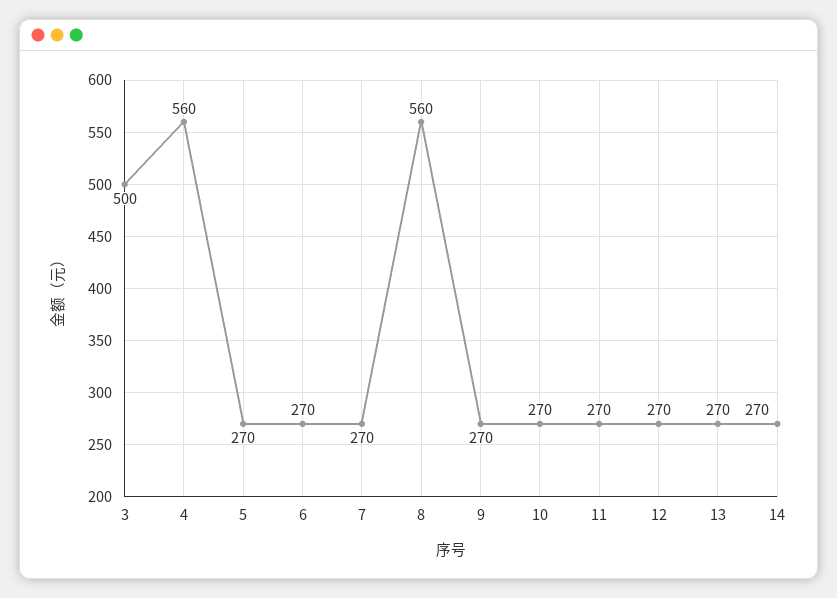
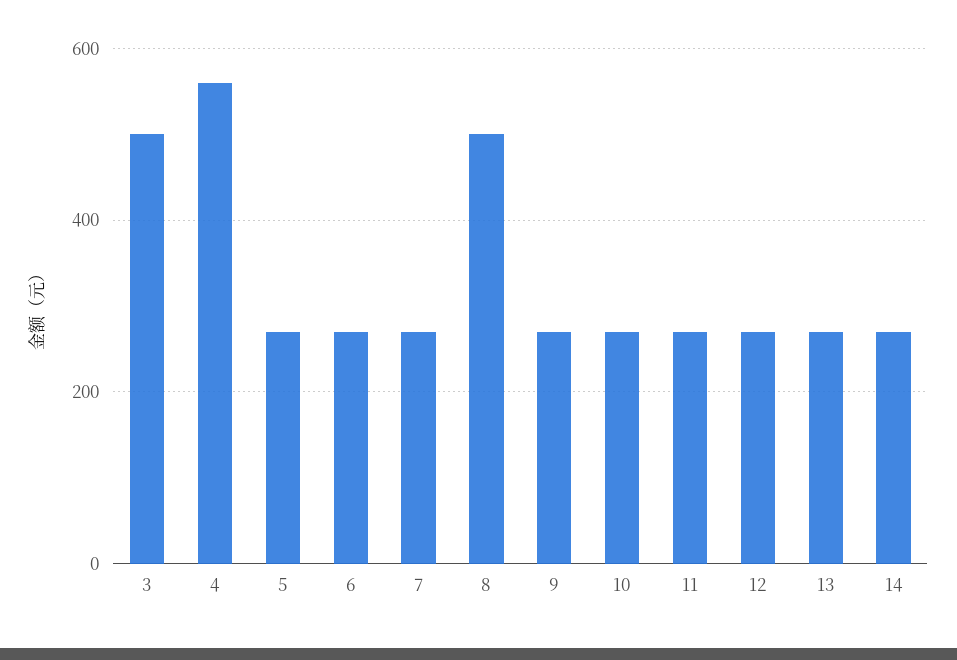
8: 560 -> 500

